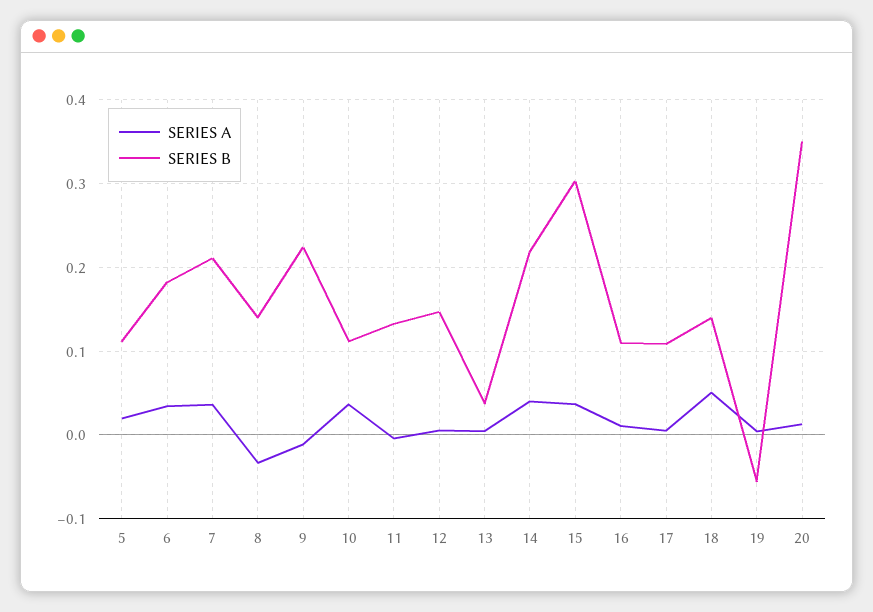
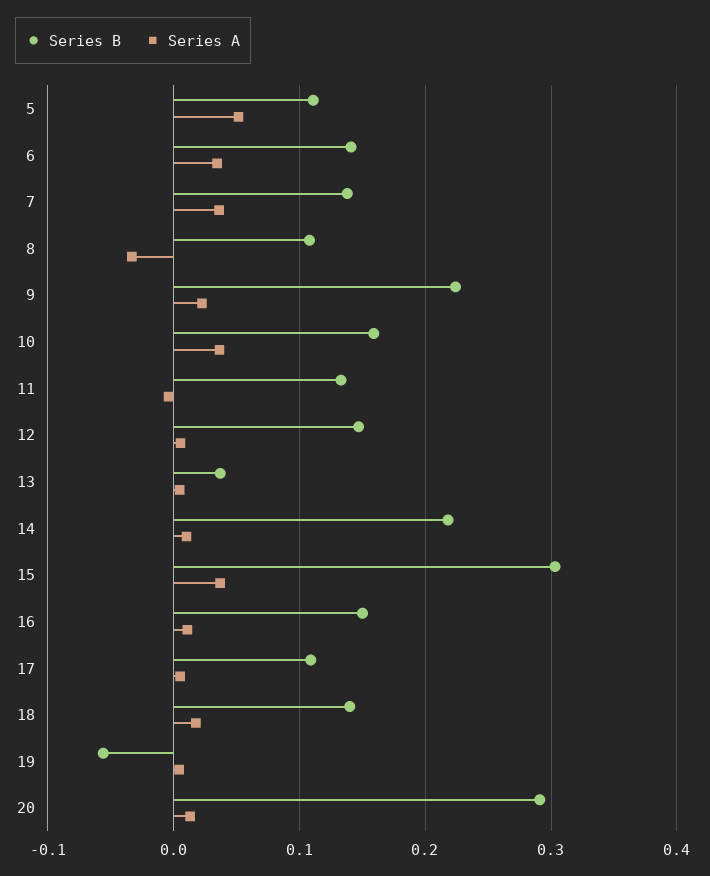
SERIES A, 5: 0.02 -> 0.05
SERIES B, 6: 0.18 -> 0.14
SERIES B, 7: 0.21 -> 0.14
SERIES B, 8: 0.14 -> 0.11
SERIES A, 9: -0.01 -> 0.02
SERIES B, 10: 0.11 -> 0.16
SERIES A, 14: 0.04 -> 0.01
SERIES B, 16: 0.11 -> 0.15
SERIES A, 18: 0.05 -> 0.02
SERIES B, 20: 0.35 -> 0.29

